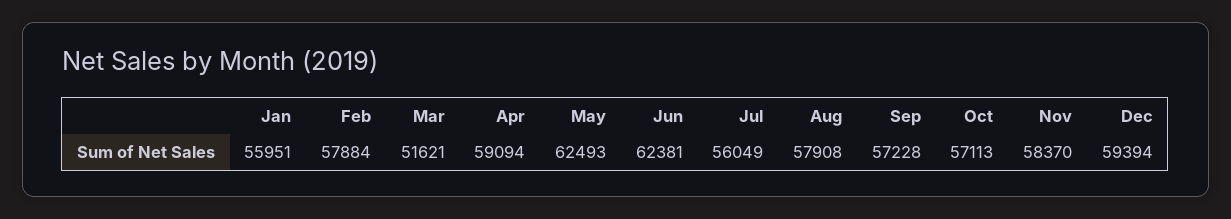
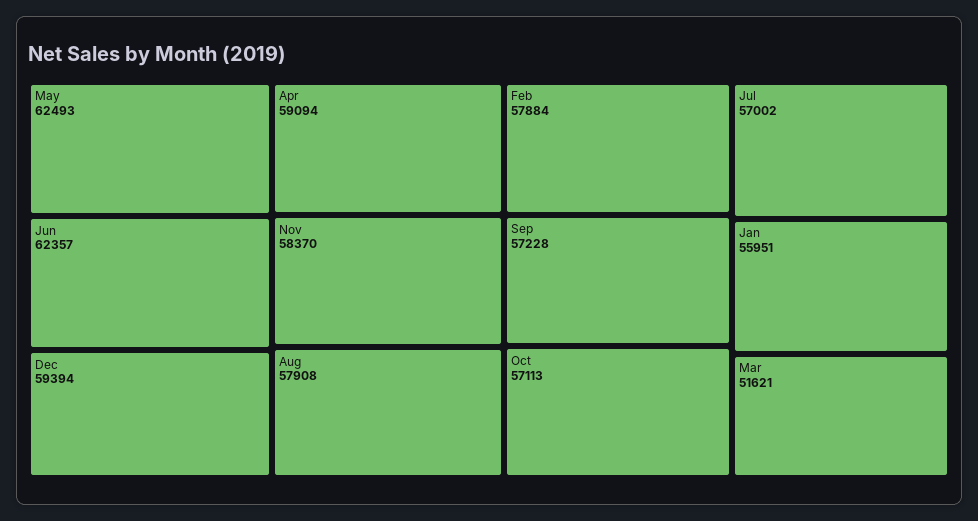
Jun: 62381 -> 62357
Jul: 56049 -> 57002

